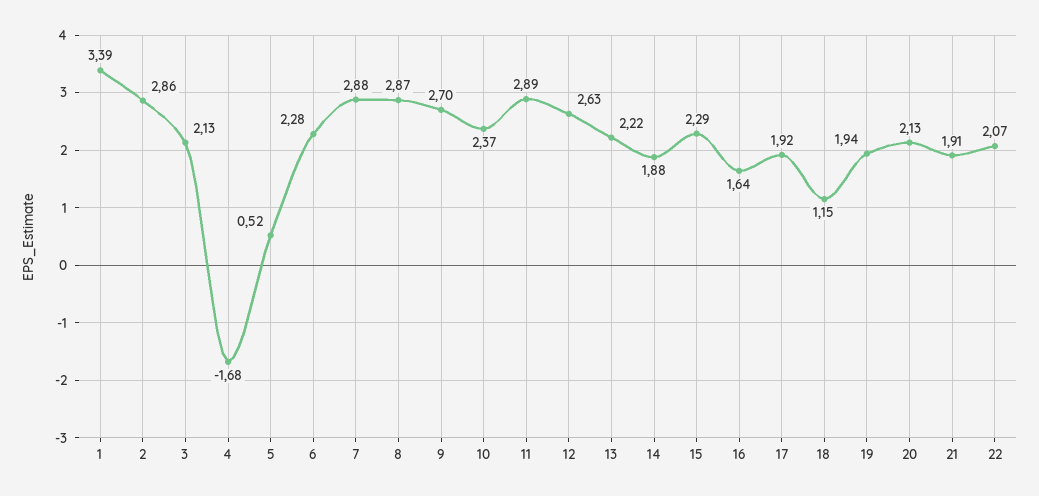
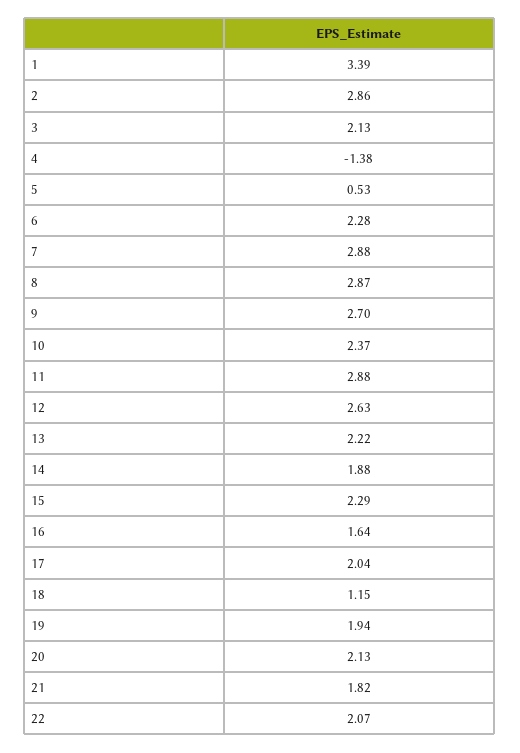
4: -1.68 -> -1.38
5: 0.52 -> 0.53
11: 2.89 -> 2.88
17: 1.92 -> 2.04
21: 1.91 -> 1.82

